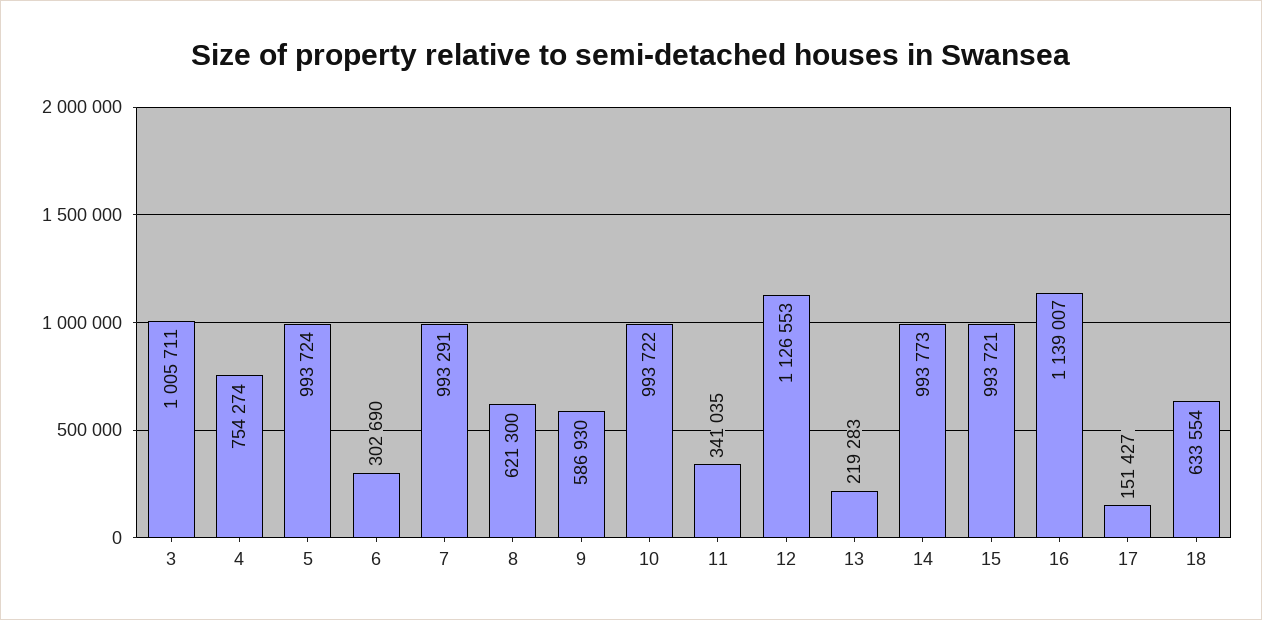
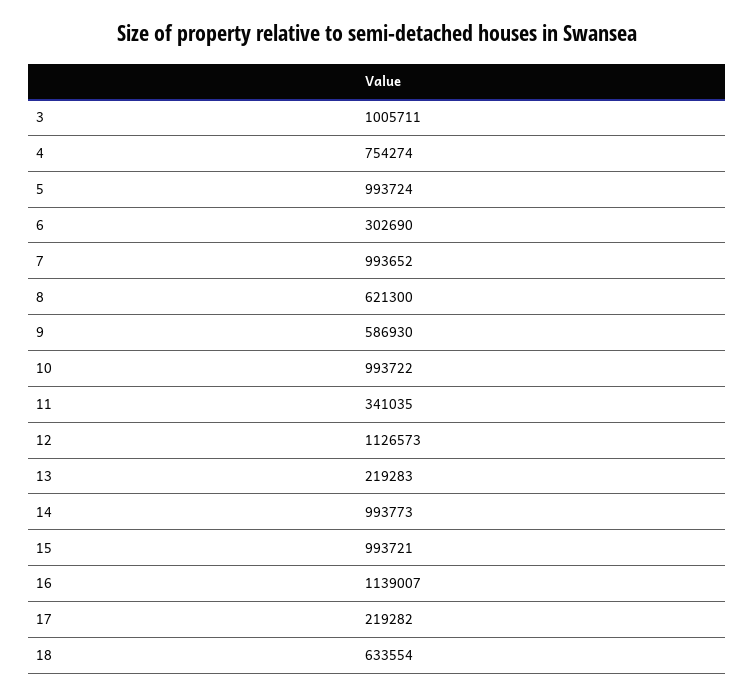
7: 993291 -> 993652
12: 1126553 -> 1126573
17: 151427 -> 219282

